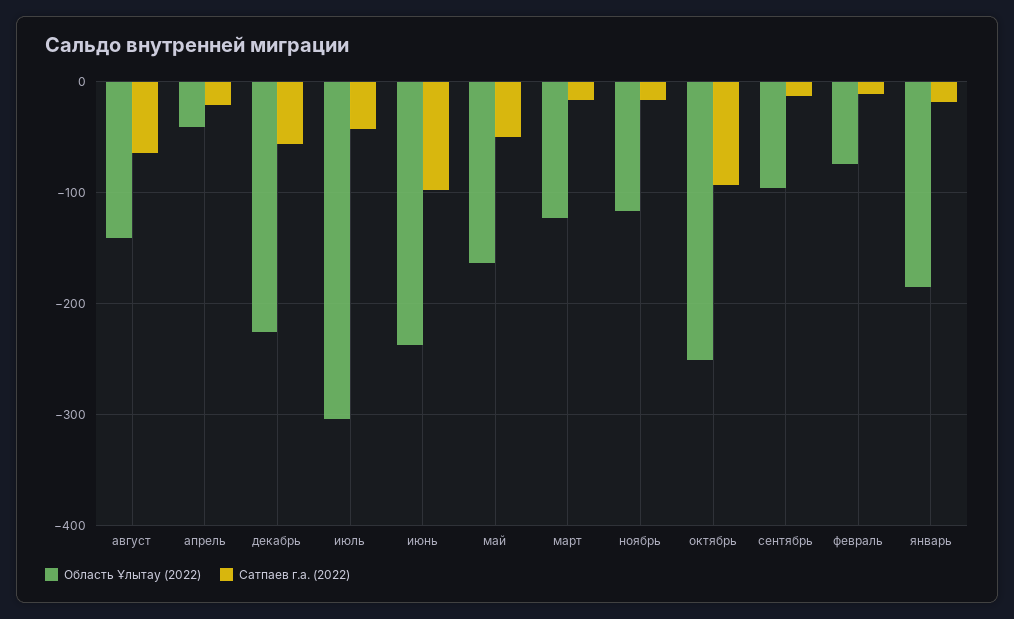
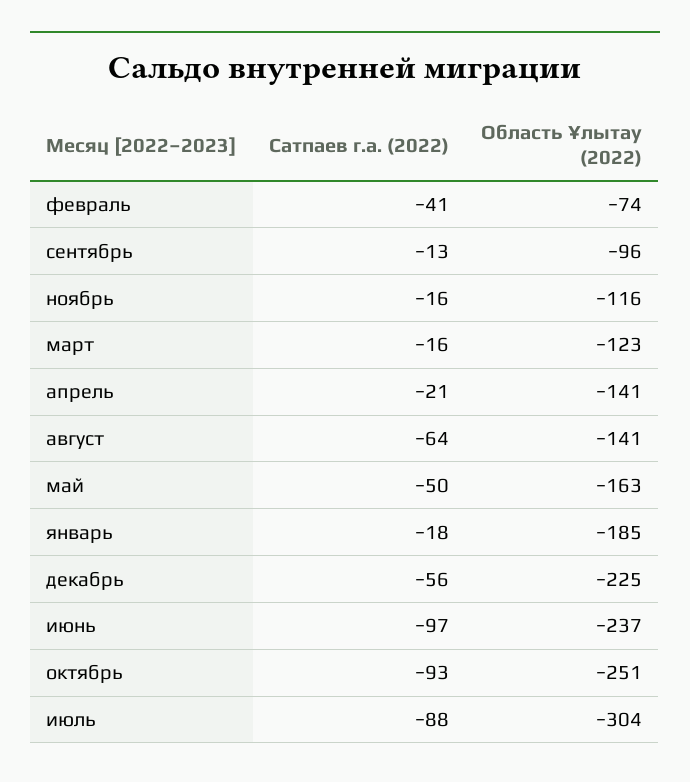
Область Ұлытау (2022), апрель: -40 -> -141
Сатпаев г.а. (2022), июль: -40 -> -88
Сатпаев г.а. (2022), февраль: -10 -> -41

